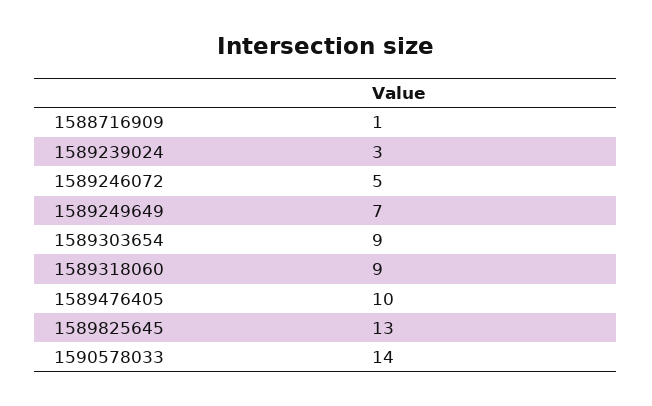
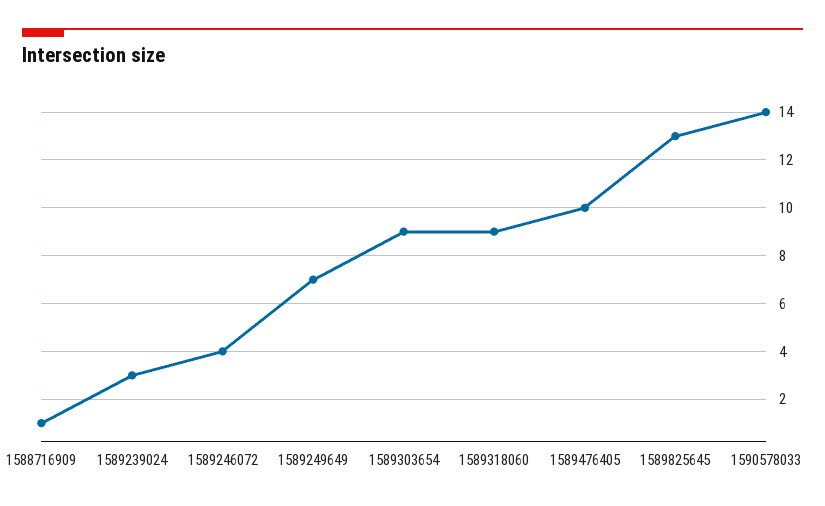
1589246072: 5 -> 4

